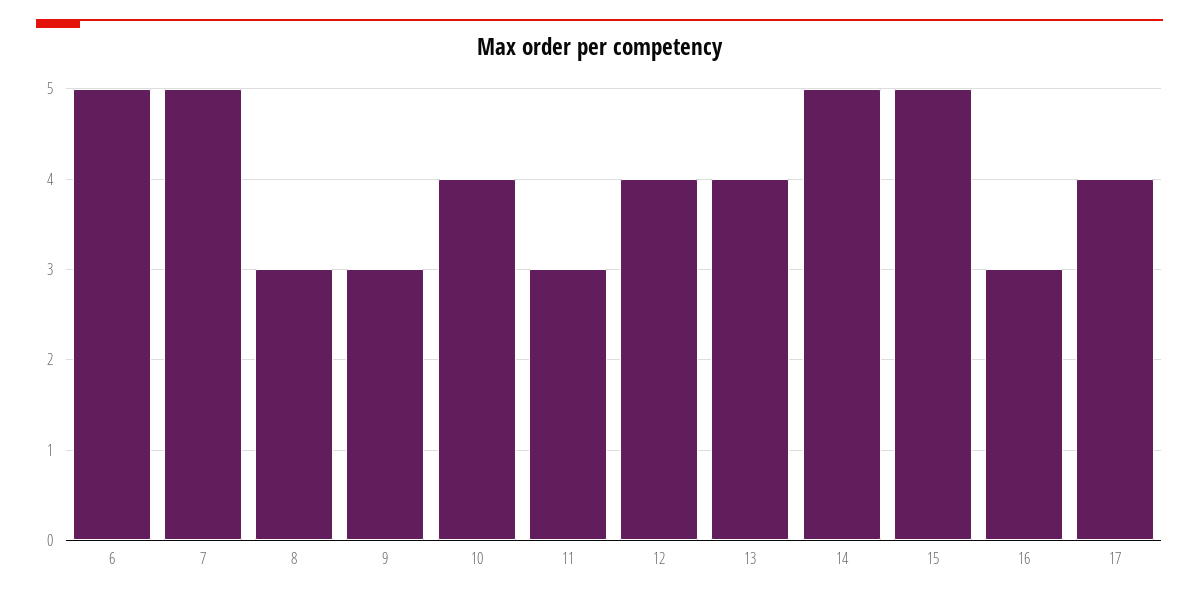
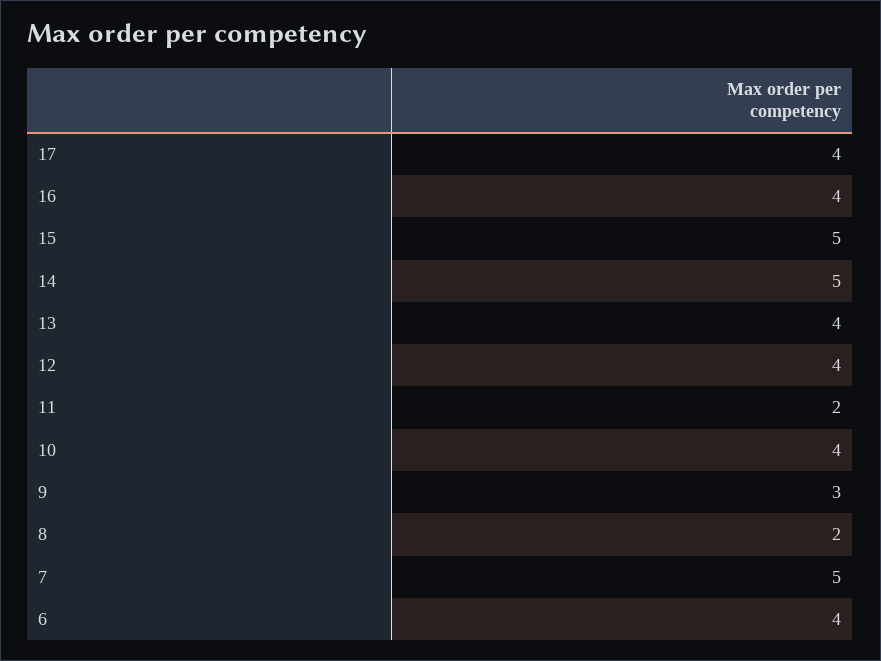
6: 5 -> 4
8: 3 -> 2
11: 3 -> 2
16: 3 -> 4

